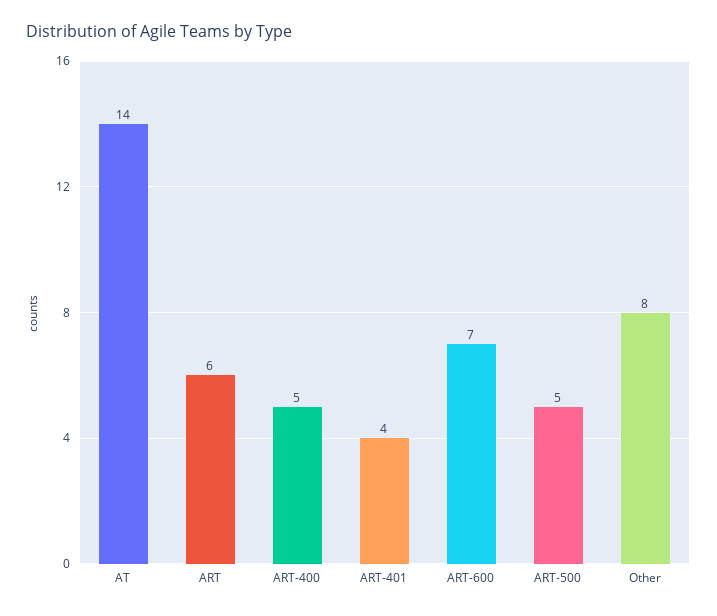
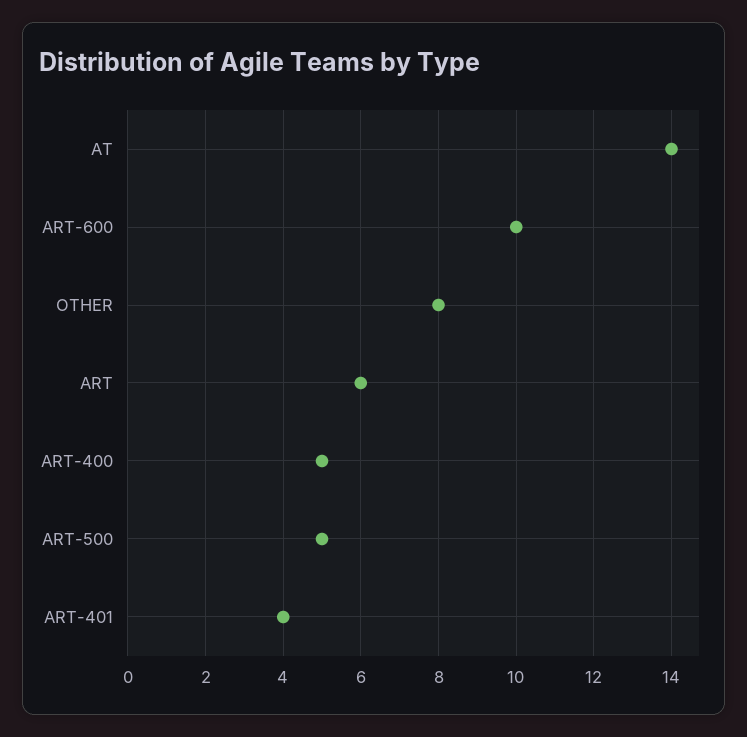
ART-600: 7 -> 10

